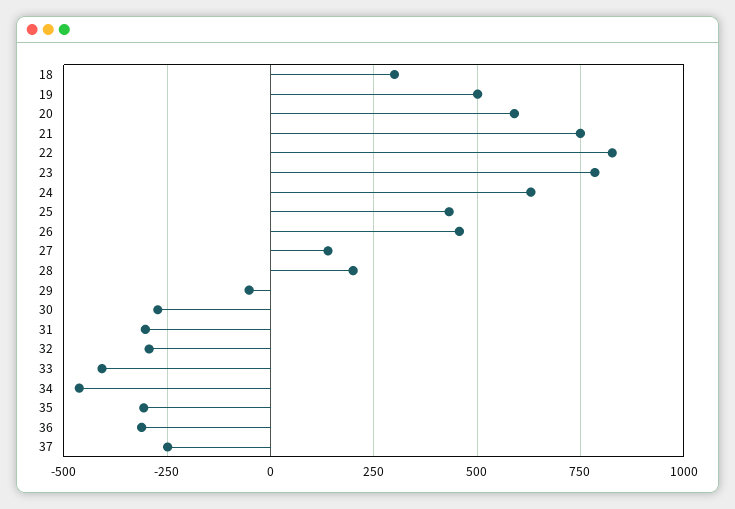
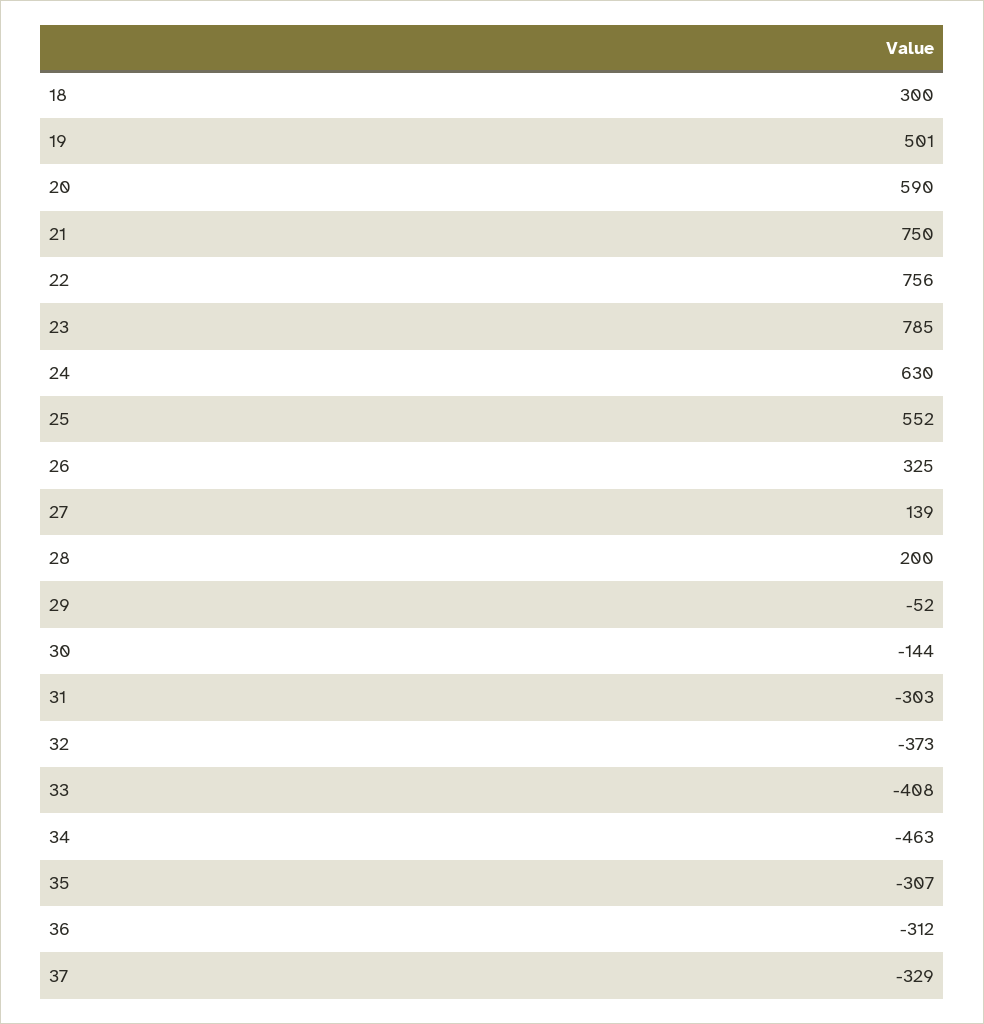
22: 825 -> 756
25: 425 -> 552
26: 450 -> 325
30: -275 -> -144
32: -300 -> -373
37: -250 -> -329

